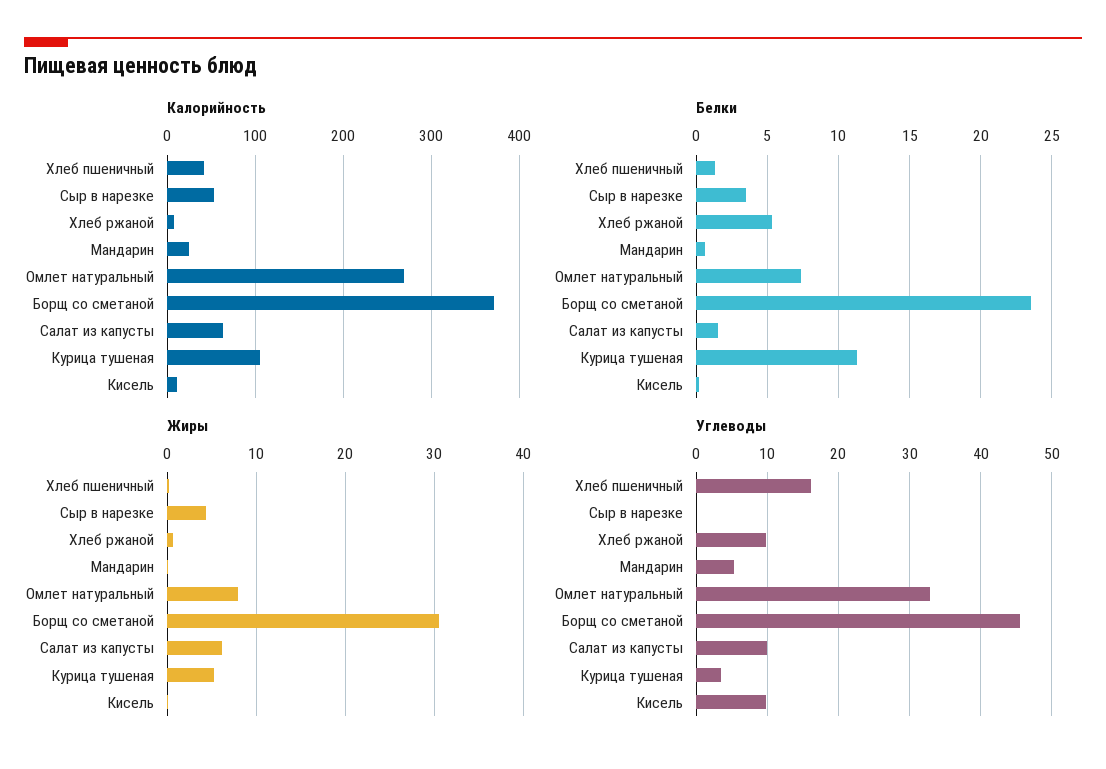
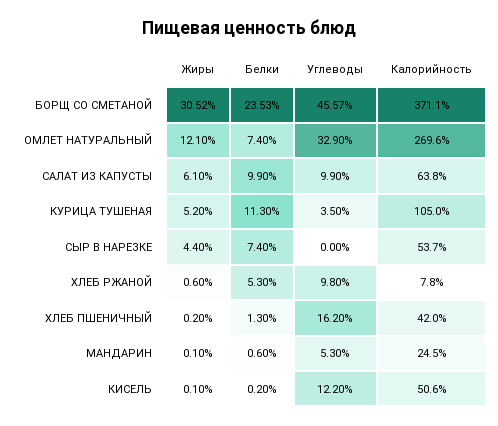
Калорийность, Кисель: 10 -> 50.6
Белки, Сыр в нарезке: 3.5 -> 7.4
Белки, Салат из капусты: 1.5 -> 9.9
Жиры, Омлет натуральный: 8 -> 12.1
Углеводы, Кисель: 10 -> 12.2

